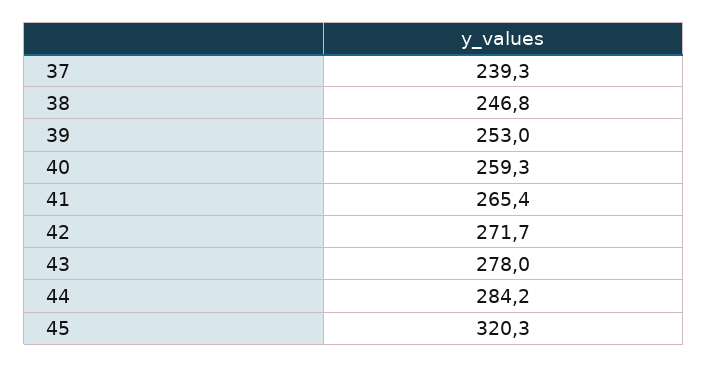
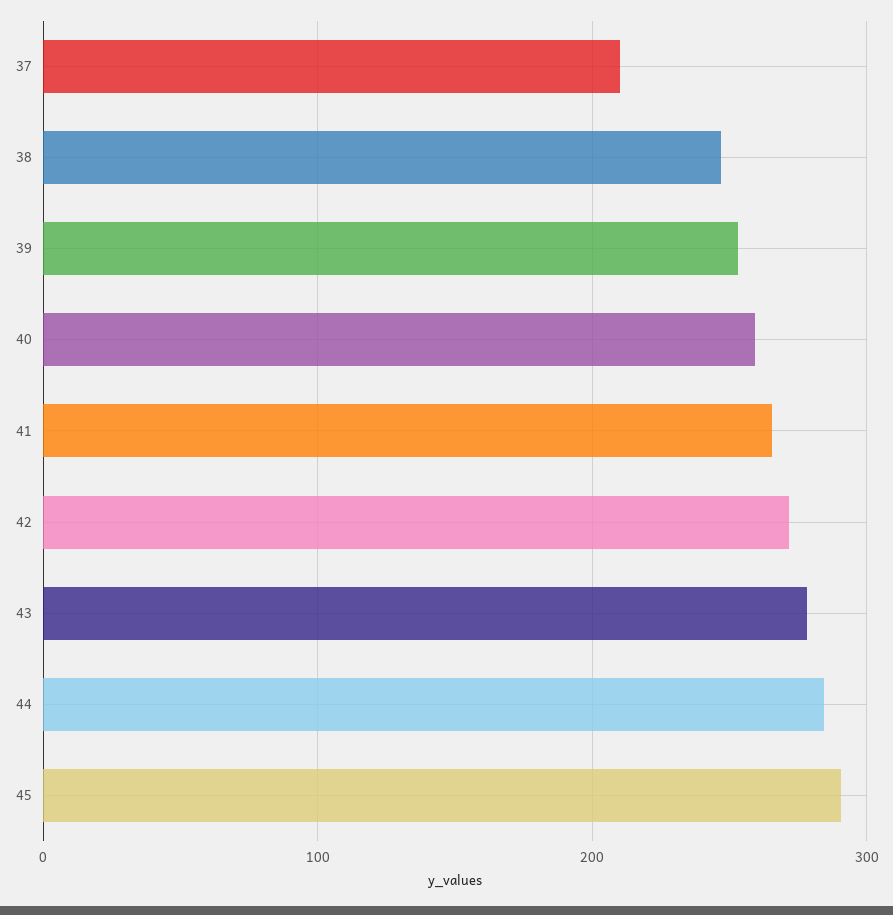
37: 239.3 -> 210
45: 320.3 -> 290

